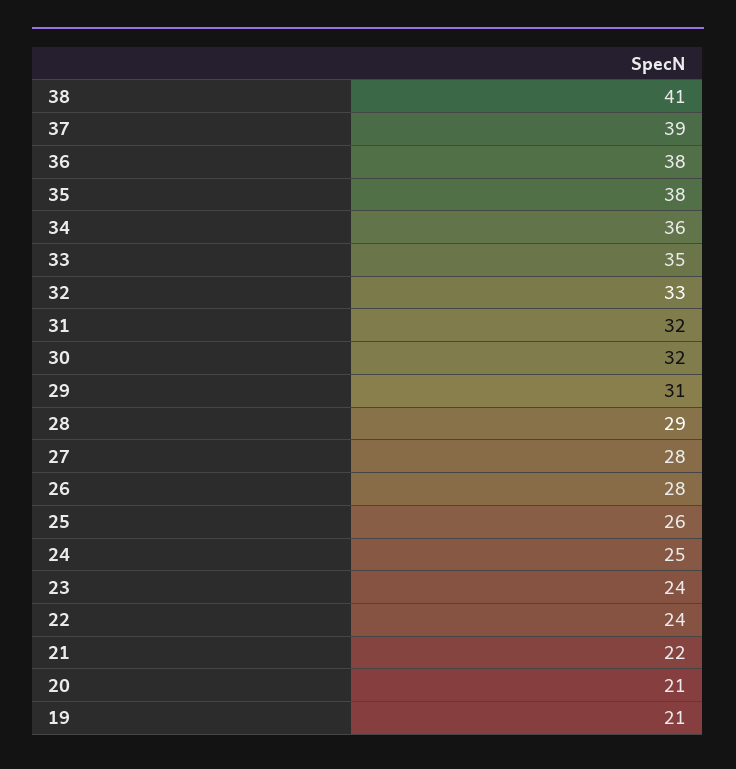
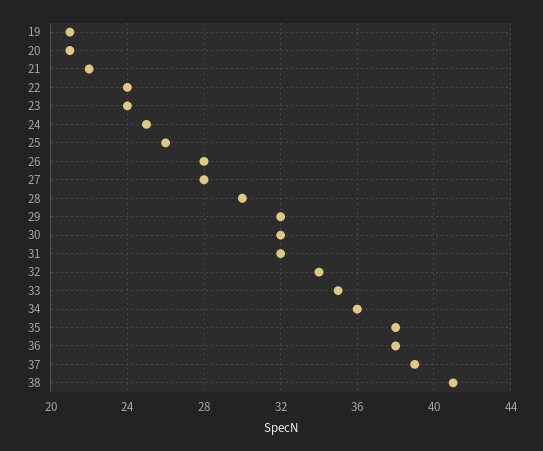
32: 33 -> 34
29: 31 -> 32
28: 29 -> 30

